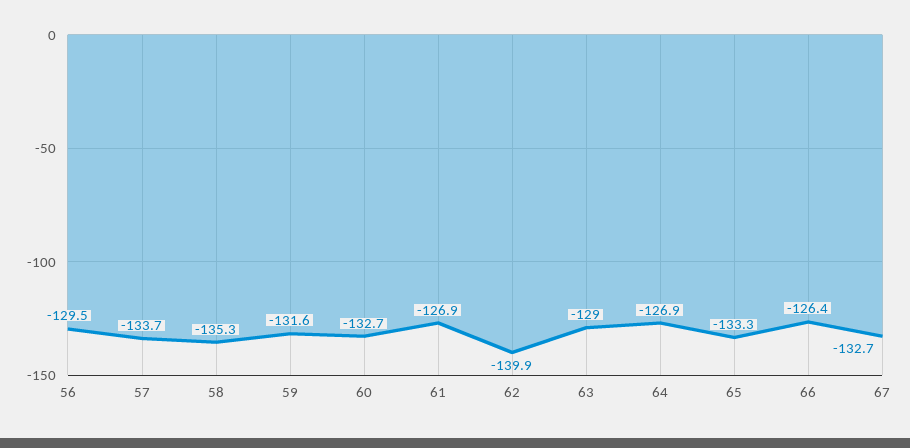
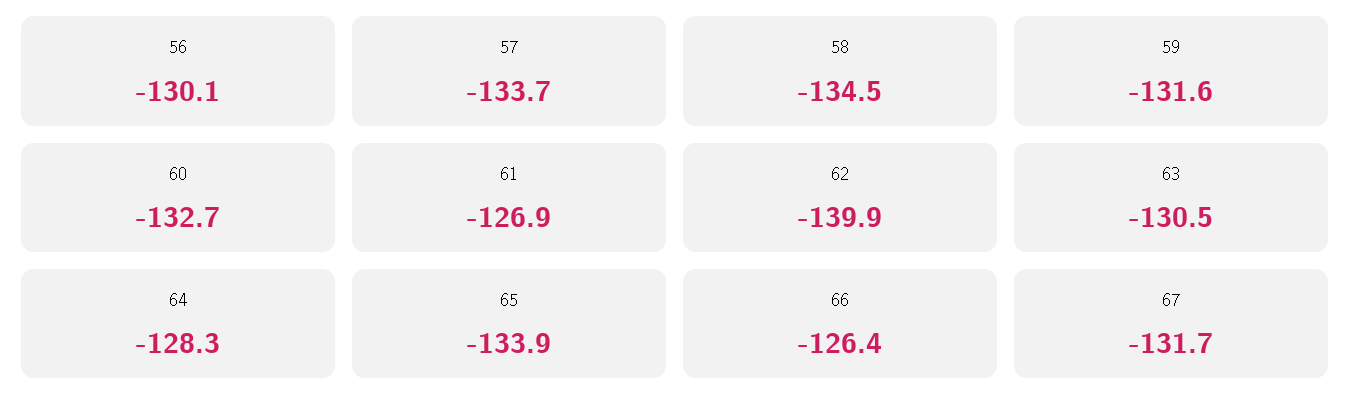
56: -129.5 -> -130.1
58: -135.3 -> -134.5
63: -129 -> -130.5
64: -126.9 -> -128.3
65: -133.3 -> -133.9
67: -132.7 -> -131.7

